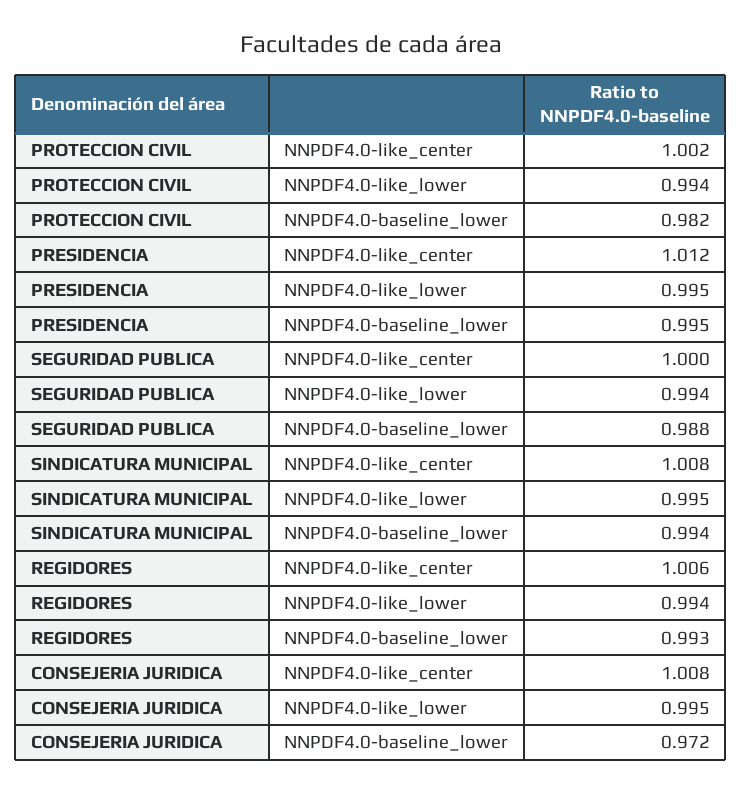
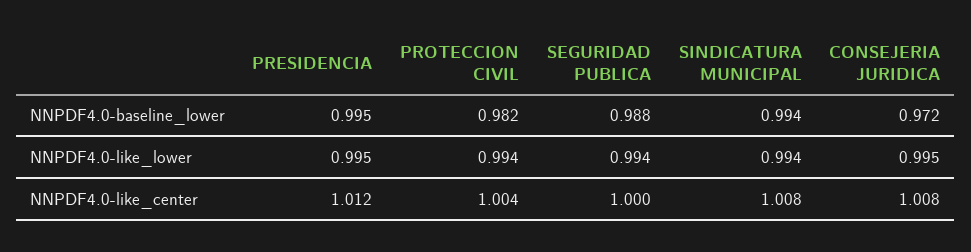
PROTECCION CIVIL, NNPDF4.0-like_center: 1.002 -> 1.004
SINDICATURA MUNICIPAL, NNPDF4.0-like_lower: 0.995 -> 0.994
REGIDORES, NNPDF4.0-like_center: 1.006 -> none
REGIDORES, NNPDF4.0-like_lower: 0.994 -> none
REGIDORES, NNPDF4.0-baseline_lower: 0.993 -> none

